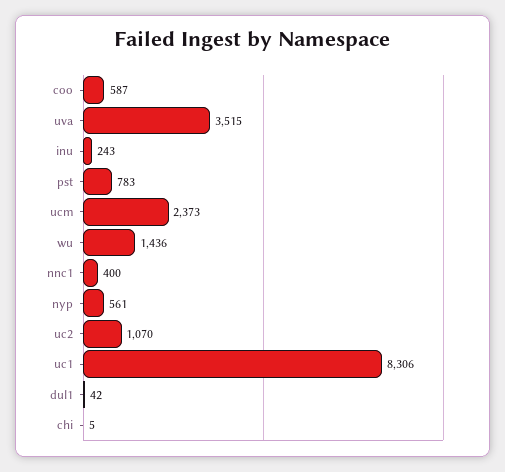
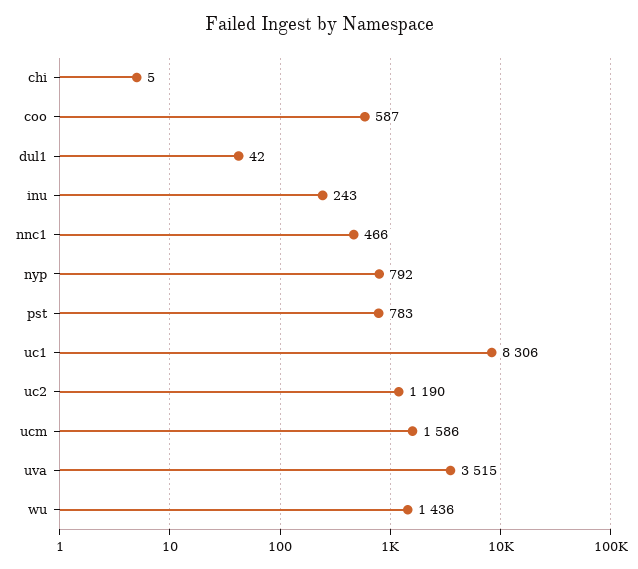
ucm: 2373 -> 1586
nnc1: 400 -> 466
nyp: 561 -> 792
uc2: 1070 -> 1190

